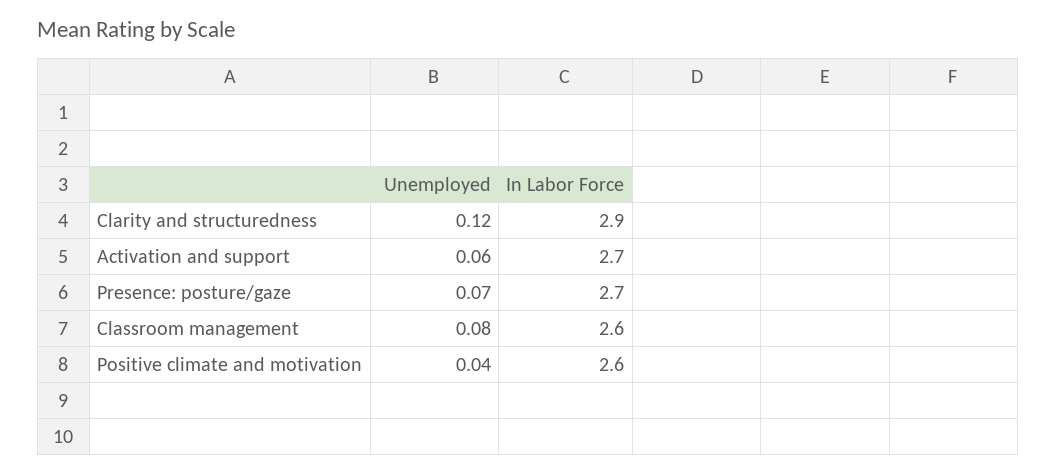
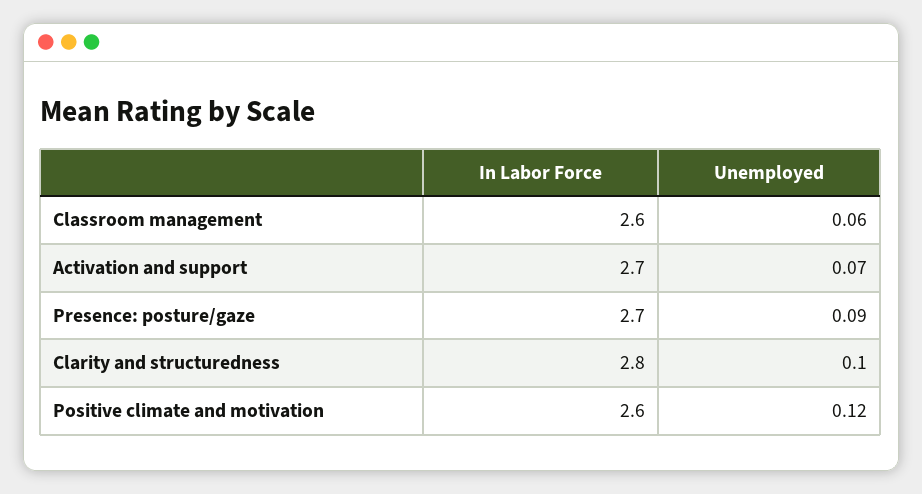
Unemployed, Clarity and structuredness: 0.12 -> 0.1
In Labor Force, Clarity and structuredness: 2.9 -> 2.8
Unemployed, Activation and support: 0.06 -> 0.07
Unemployed, Presence: posture/gaze: 0.07 -> 0.09
Unemployed, Classroom management: 0.08 -> 0.06
Unemployed, Positive climate and motivation: 0.04 -> 0.12

